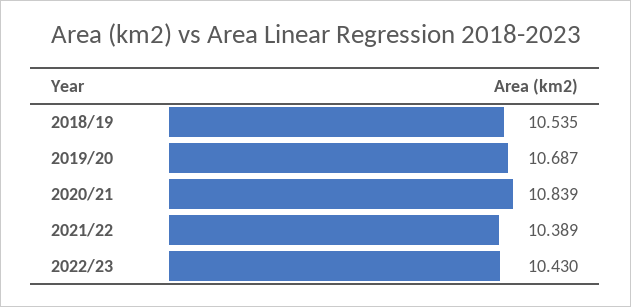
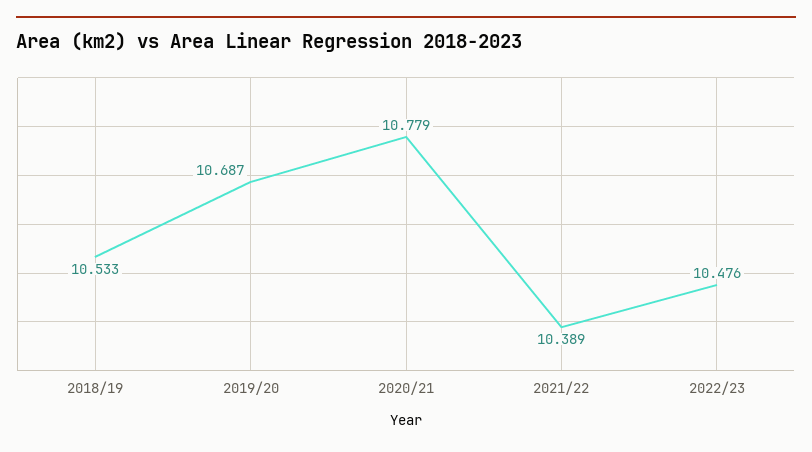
2018/19: 10.535 -> 10.533
2020/21: 10.839 -> 10.779
2022/23: 10.43 -> 10.476

